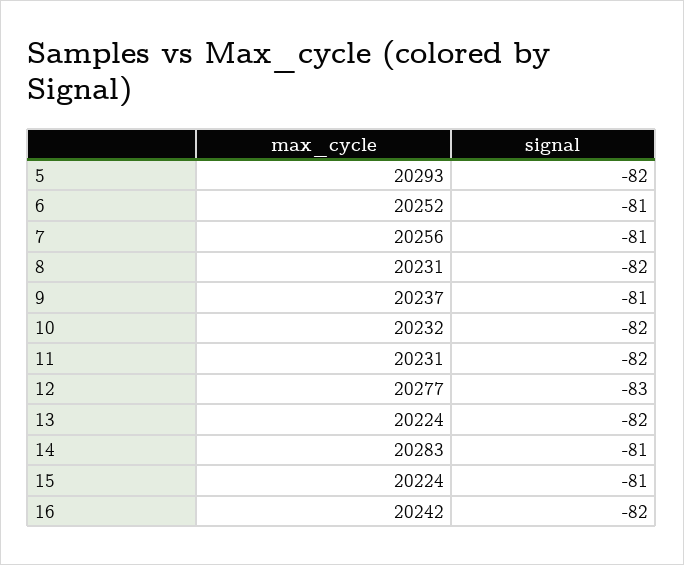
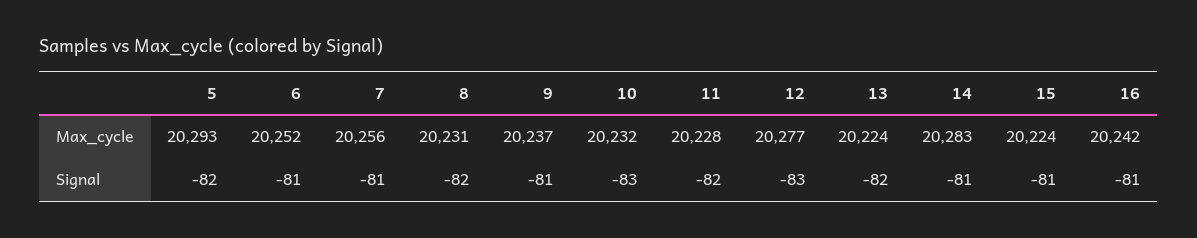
signal, 10: -82 -> -83
max_cycle, 11: 20231 -> 20228
signal, 16: -82 -> -81

